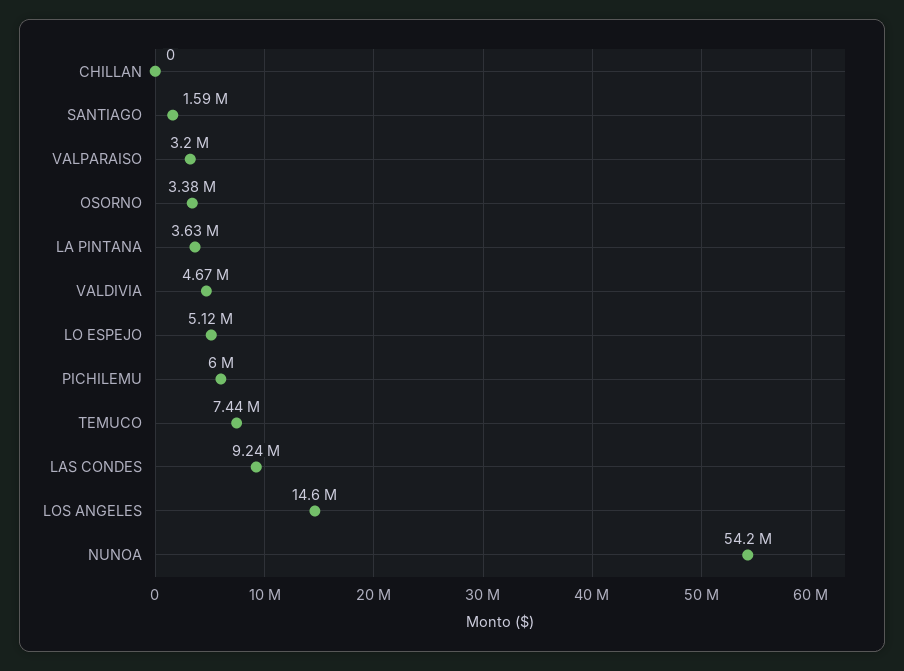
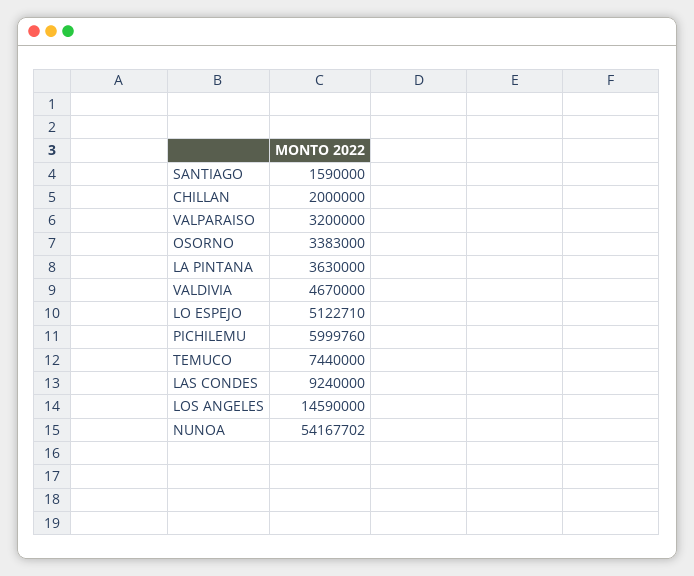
CHILLAN: 0 -> 2000000

